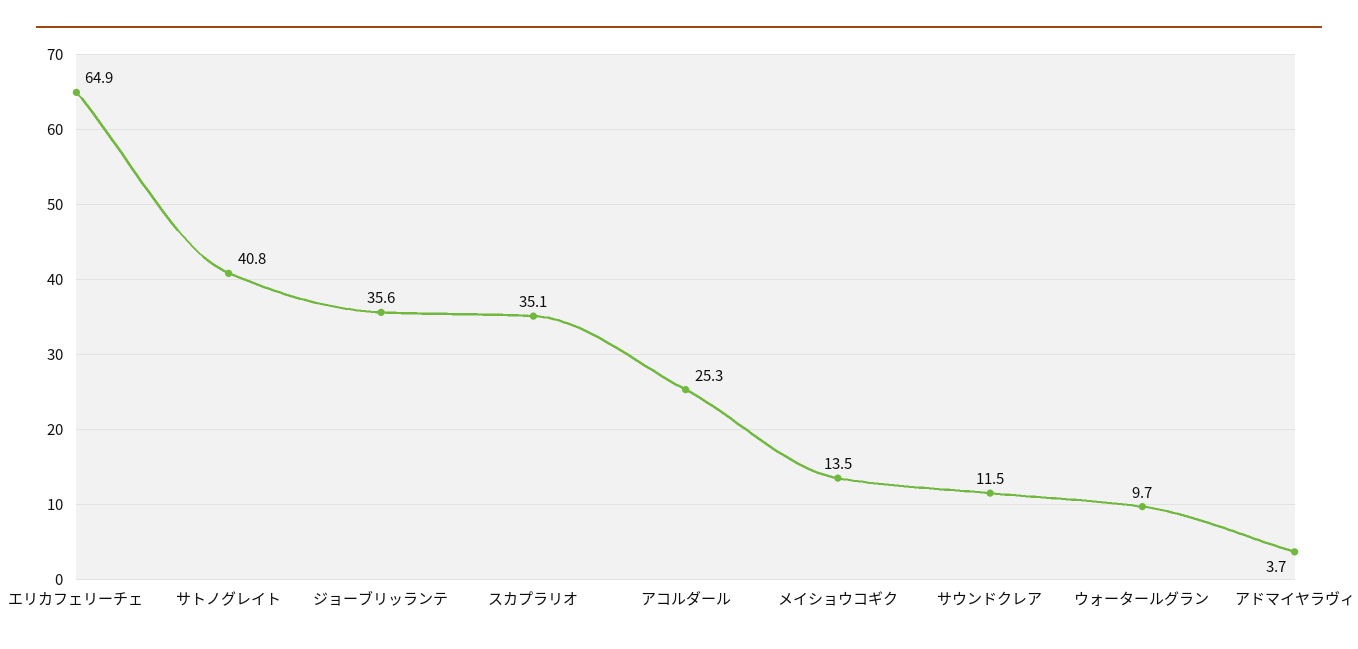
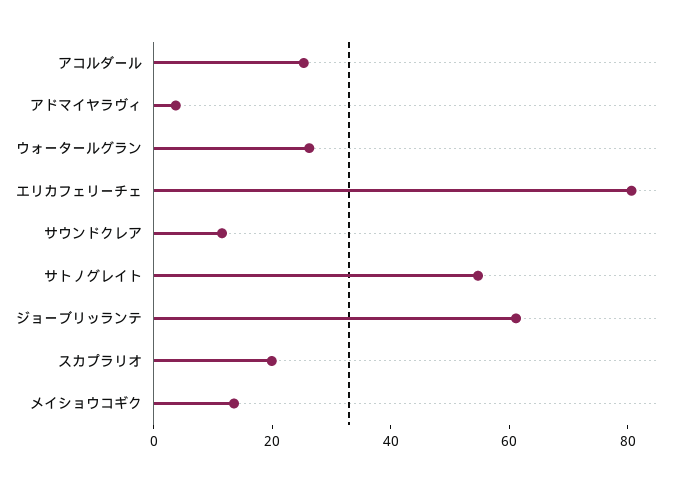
エリカフェリーチェ: 64.9 -> 80
サトノグレイト: 40.8 -> 55
ジョーブリッランテ: 35.6 -> 60
スカプラリオ: 35.1 -> 20
ウォータールグラン: 9.7 -> 25

